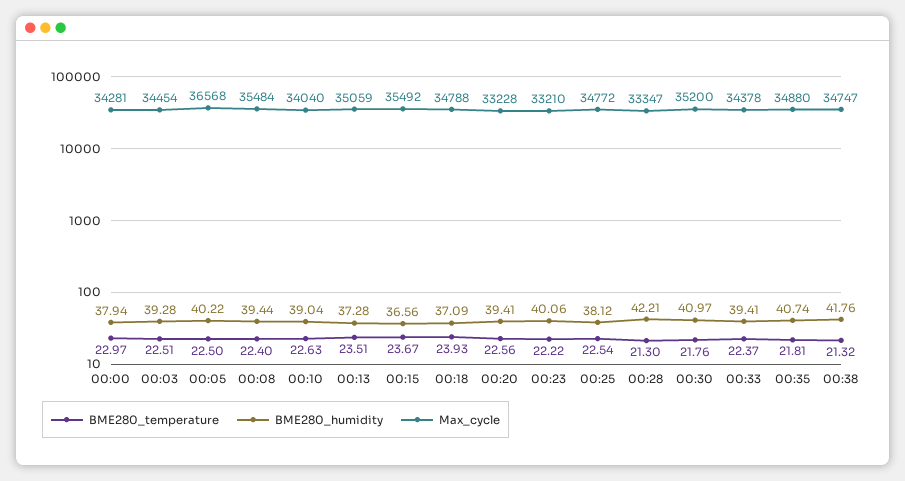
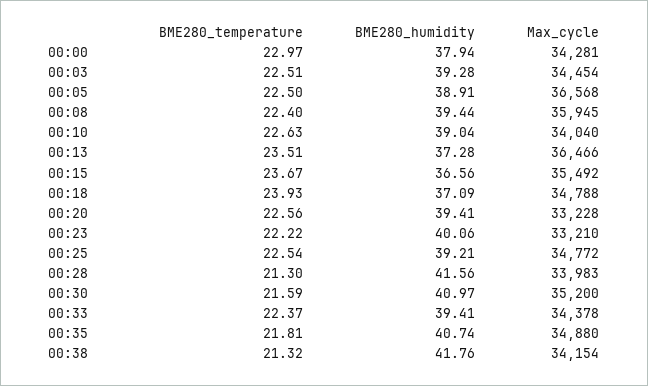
BME280_humidity, 00:05: 40.22 -> 38.91
Max_cycle, 00:08: 35484 -> 35945
Max_cycle, 00:13: 35059 -> 36466
BME280_humidity, 00:25: 38.12 -> 39.21
BME280_humidity, 00:28: 42.21 -> 41.56
Max_cycle, 00:28: 33347 -> 33983
BME280_temperature, 00:30: 21.76 -> 21.59
Max_cycle, 00:38: 34747 -> 34154

